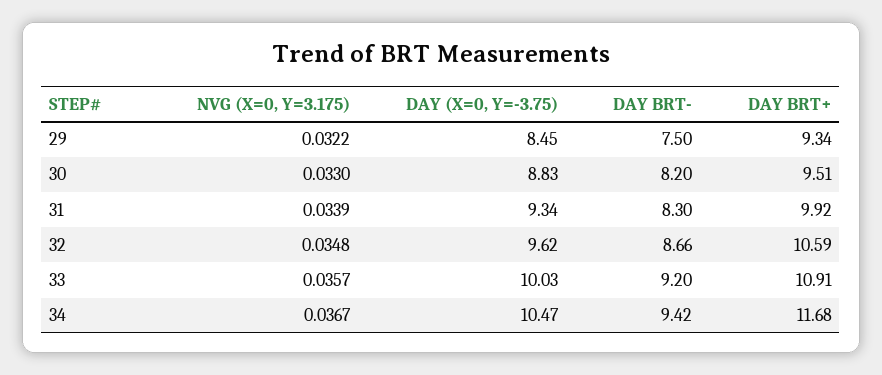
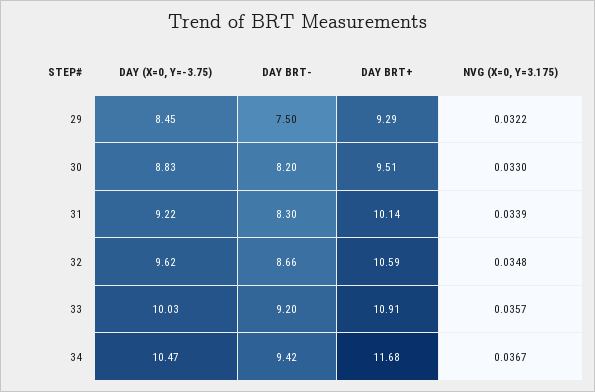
DAY BRT+, 29: 9.34 -> 9.29
DAY (X=0, Y=-3.75), 31: 9.34 -> 9.22
DAY BRT+, 31: 9.92 -> 10.14

